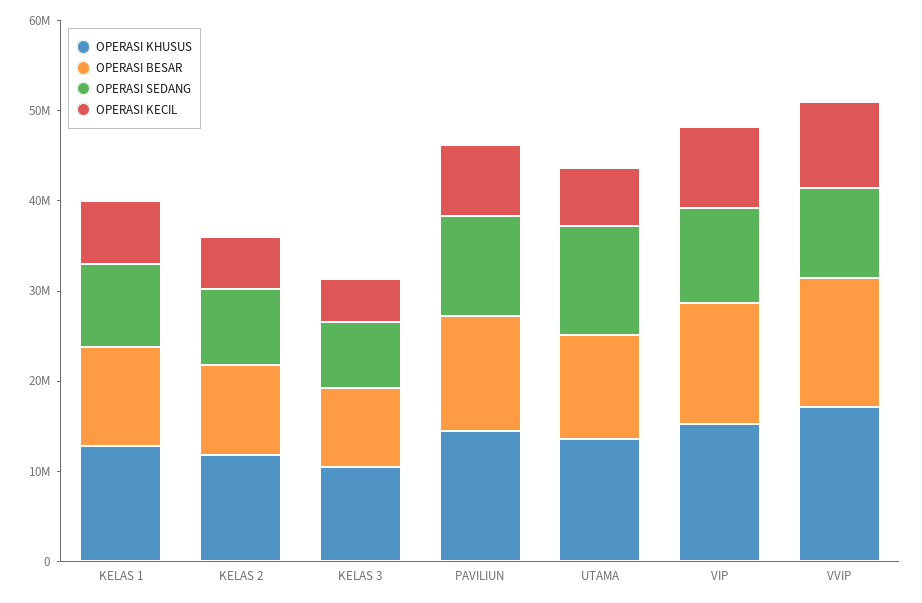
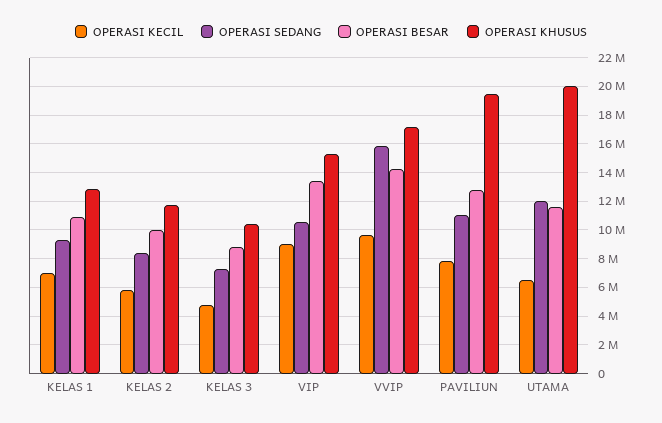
OPERASI KHUSUS, PAVILIUN: 14000000 -> 19500000
OPERASI KHUSUS, UTAMA: 14000000 -> 20000000
OPERASI SEDANG, VVIP: 10000000 -> 16000000

